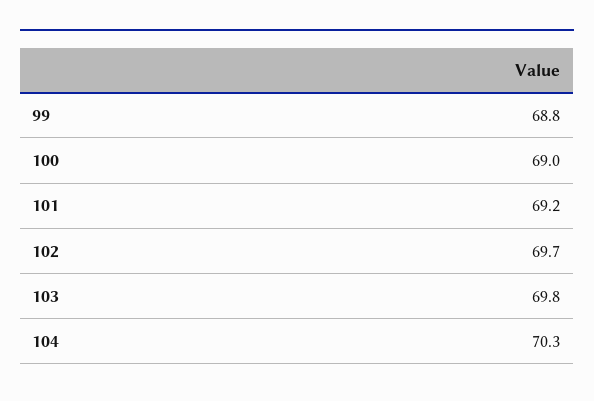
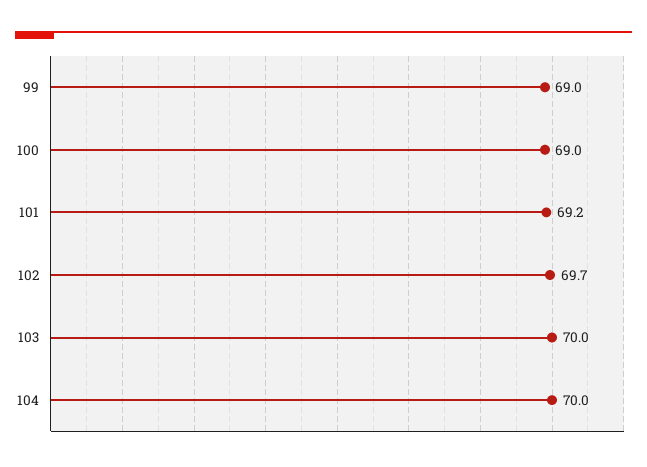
99: 68.8 -> 69
103: 69.8 -> 70
104: 70.3 -> 70

